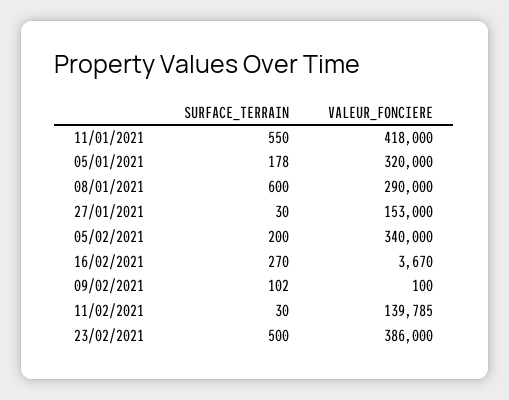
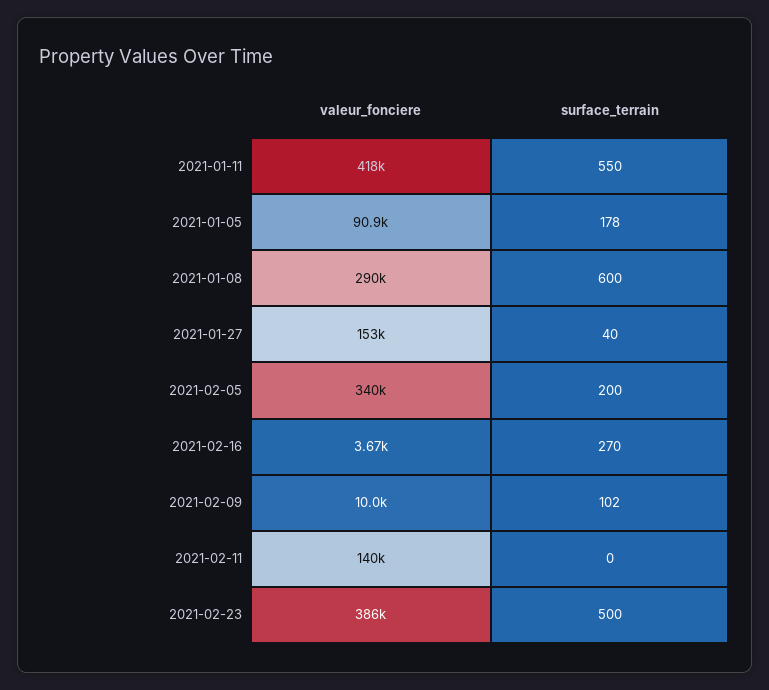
VALEUR_FONCIERE, 05/01/2021: 320000 -> 90900
SURFACE_TERRAIN, 27/01/2021: 30 -> 40
VALEUR_FONCIERE, 09/02/2021: 100 -> 10000
SURFACE_TERRAIN, 11/02/2021: 30 -> 0

